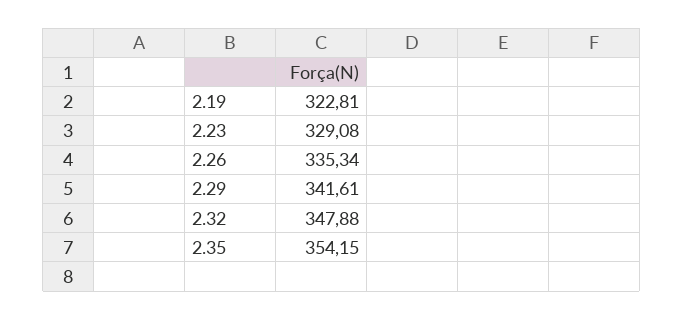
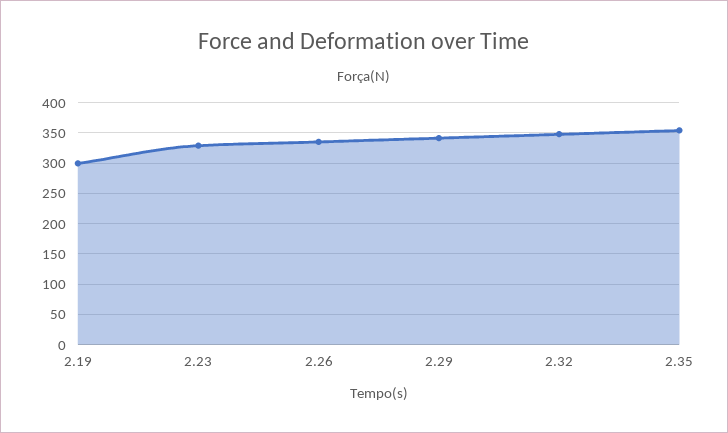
2.19: 322.81 -> 300

